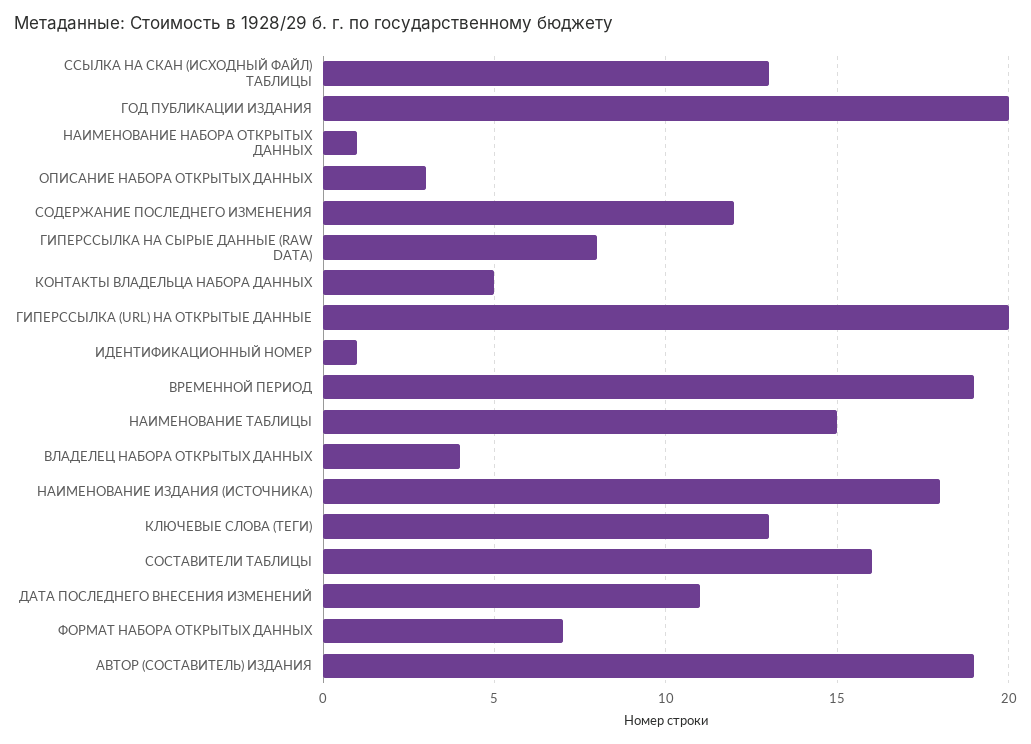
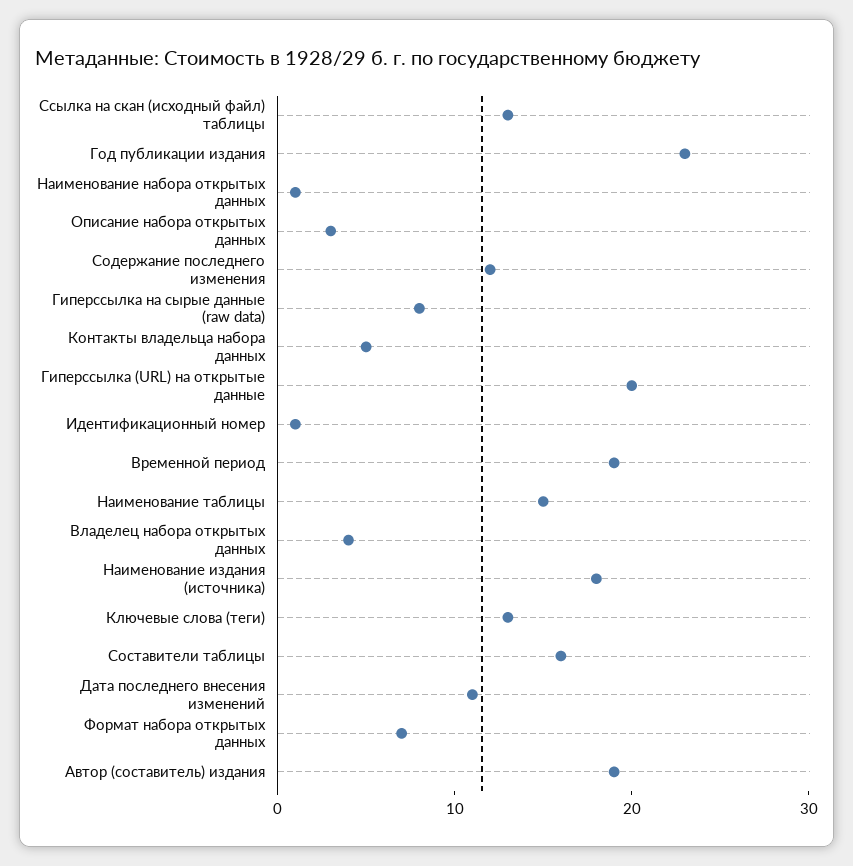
ГОД ПУБЛИКАЦИИ ИЗДАНИЯ: 20 -> 23

